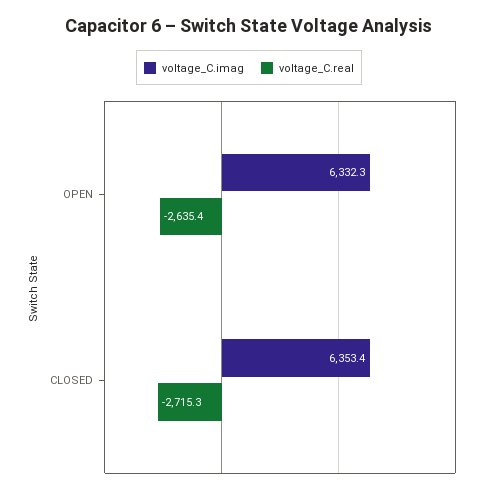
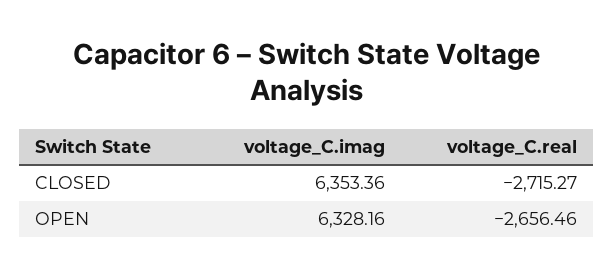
voltage_C.imag, OPEN: 6332.3 -> 6328.16
voltage_C.real, OPEN: -2635.4 -> -2656.46

